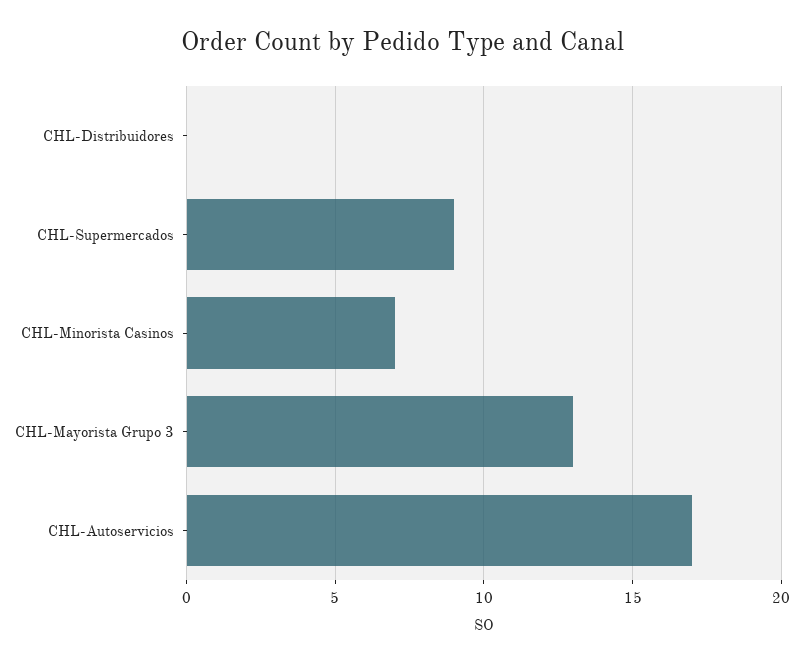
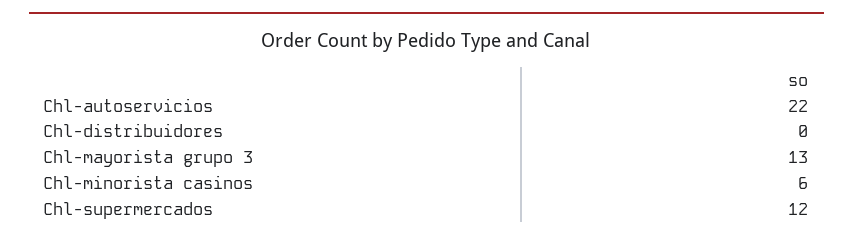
CHL-Supermercados: 9 -> 12
CHL-Minorista Casinos: 7 -> 6
CHL-Autoservicios: 17 -> 22

